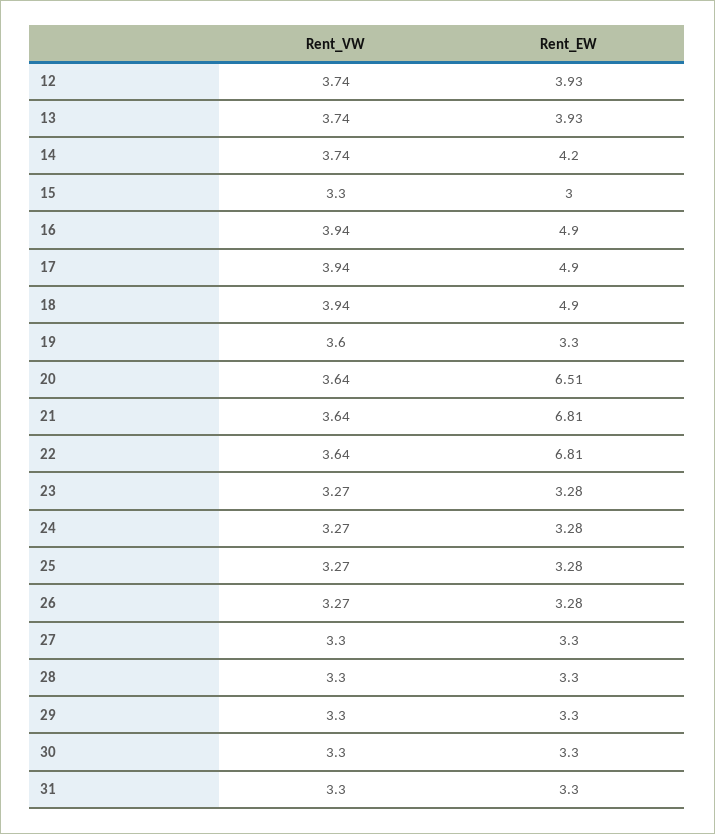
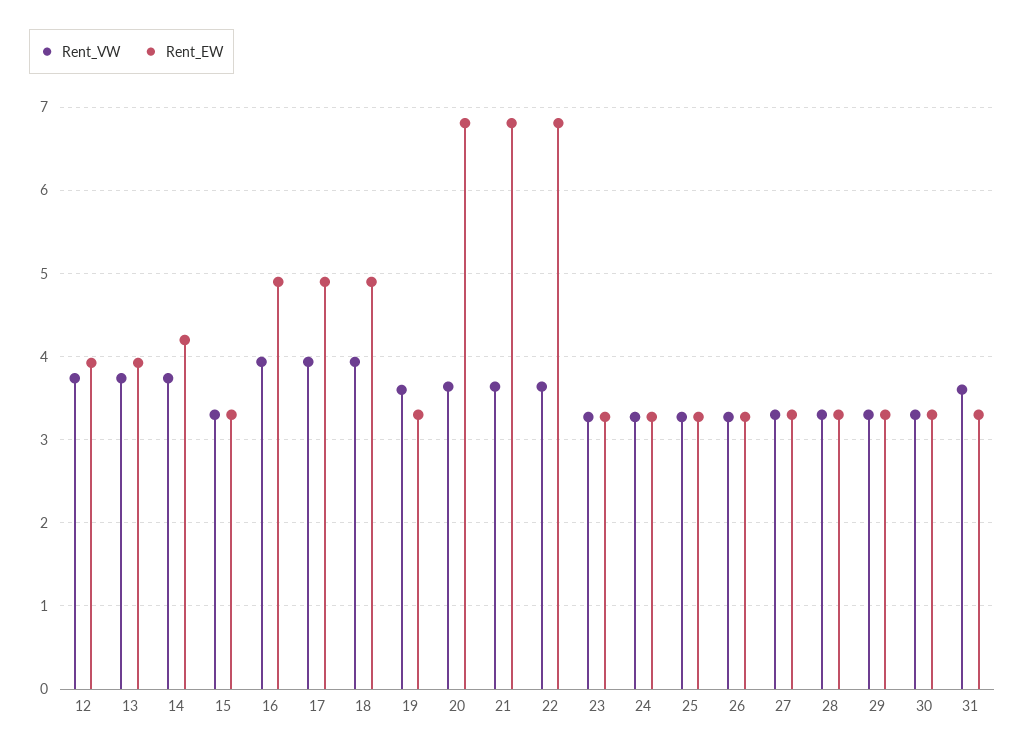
Rent_EW, 15: 3 -> 3.3
Rent_EW, 20: 6.51 -> 6.8
Rent_VW, 31: 3.3 -> 3.6

